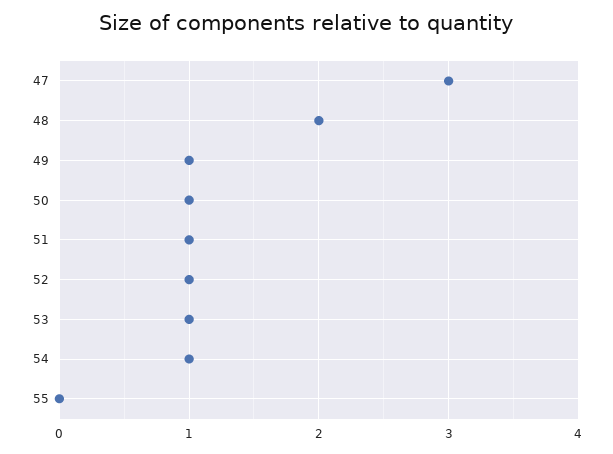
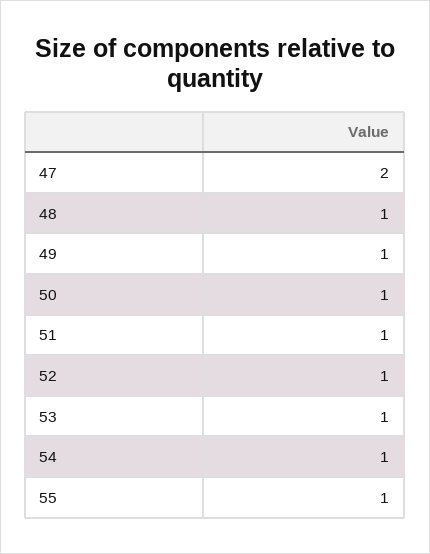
47: 3 -> 2
48: 2 -> 1
55: 0 -> 1

